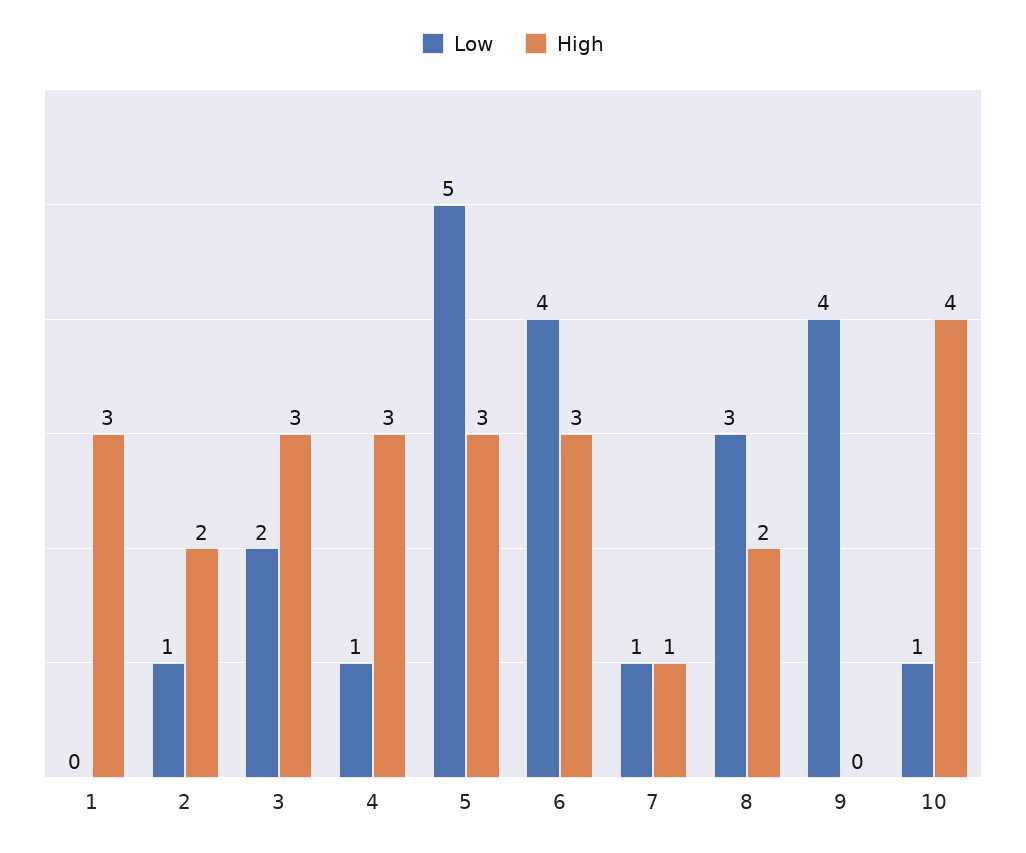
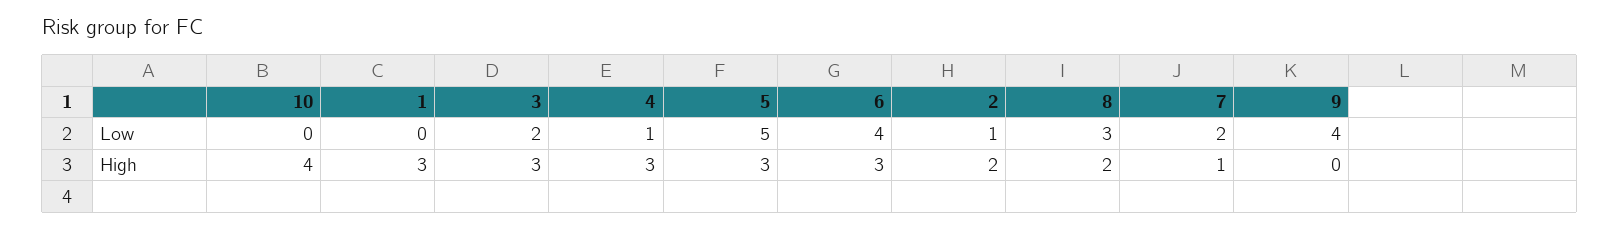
Low, 7: 1 -> 2
Low, 10: 1 -> 0

